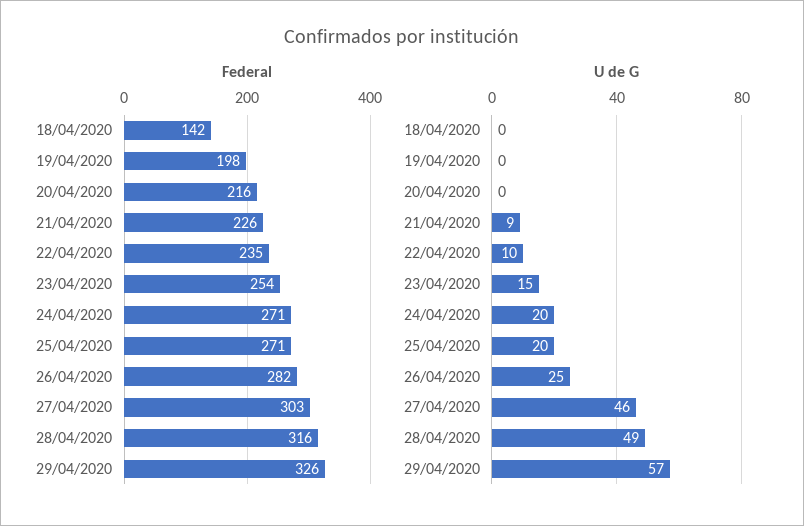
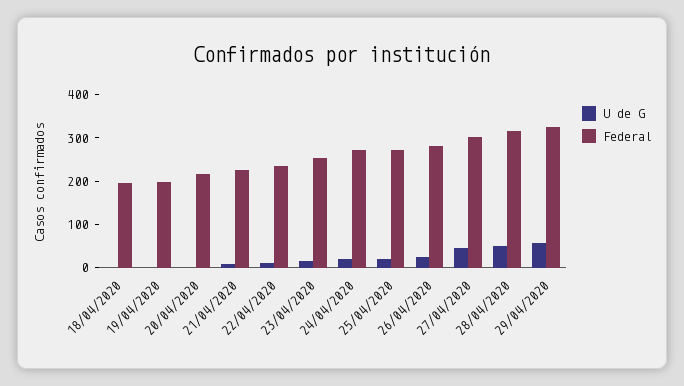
Federal, 18/04/2020: 142 -> 200

